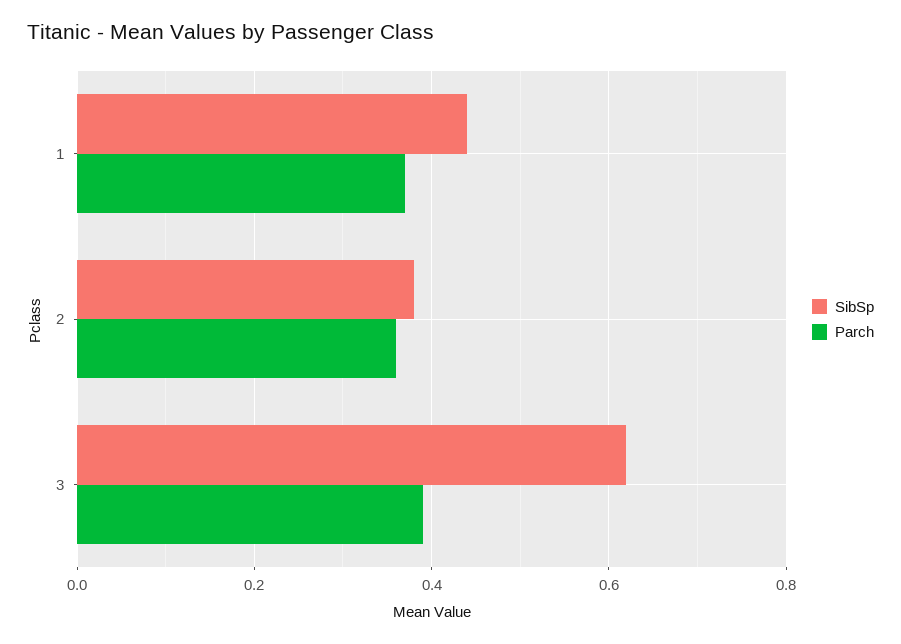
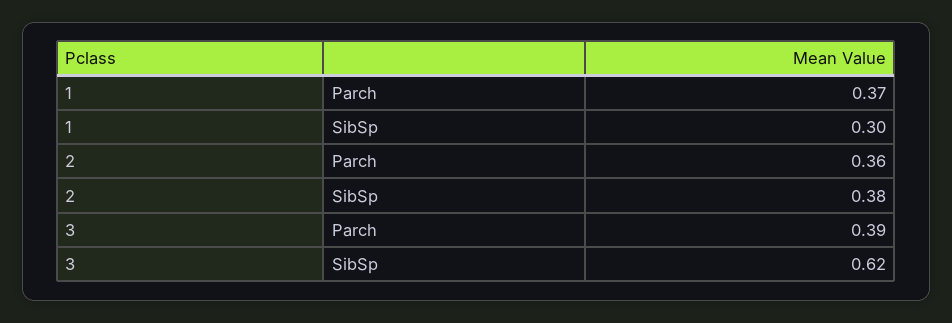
SibSp, 1: 0.45 -> 0.3

